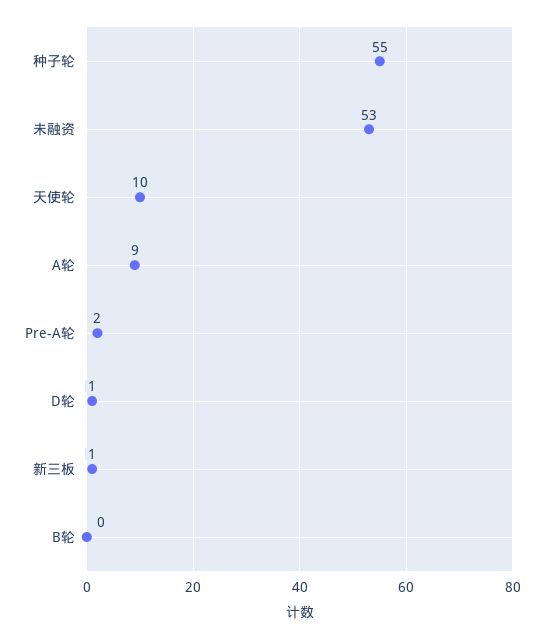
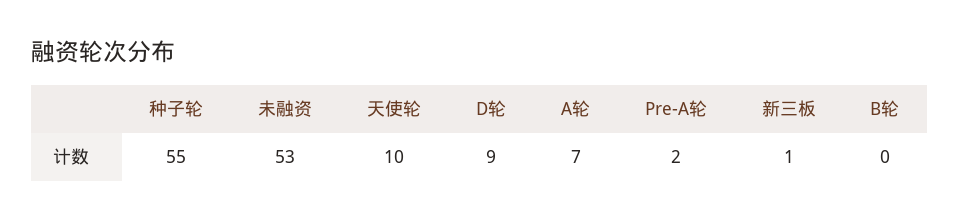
A轮: 9 -> 7
D轮: 1 -> 9

